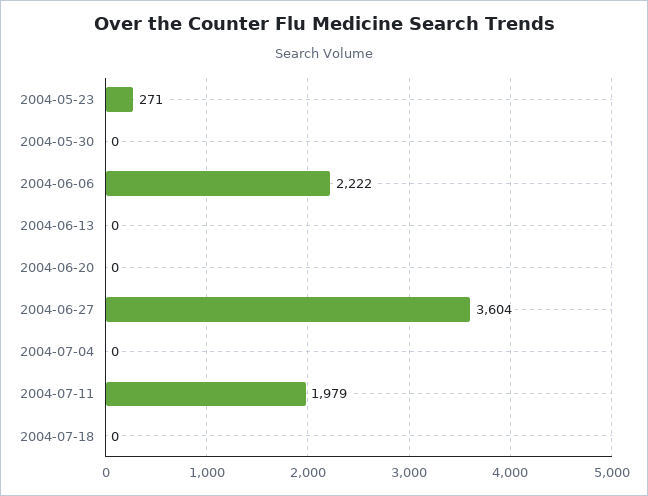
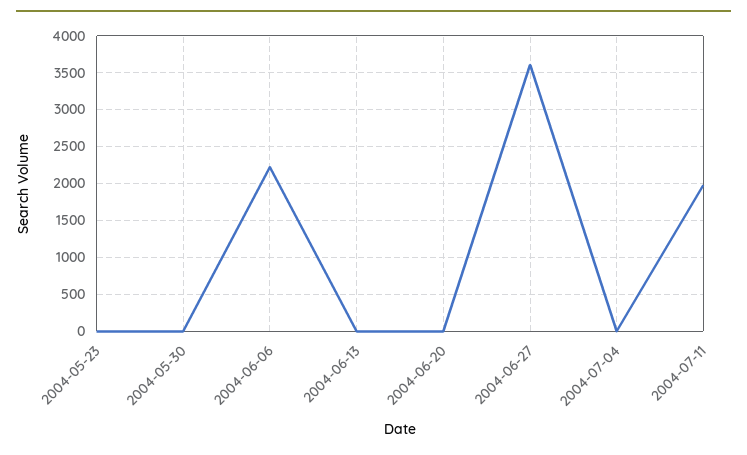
2004-05-23: 271 -> 0
2004-07-18: 0 -> none

